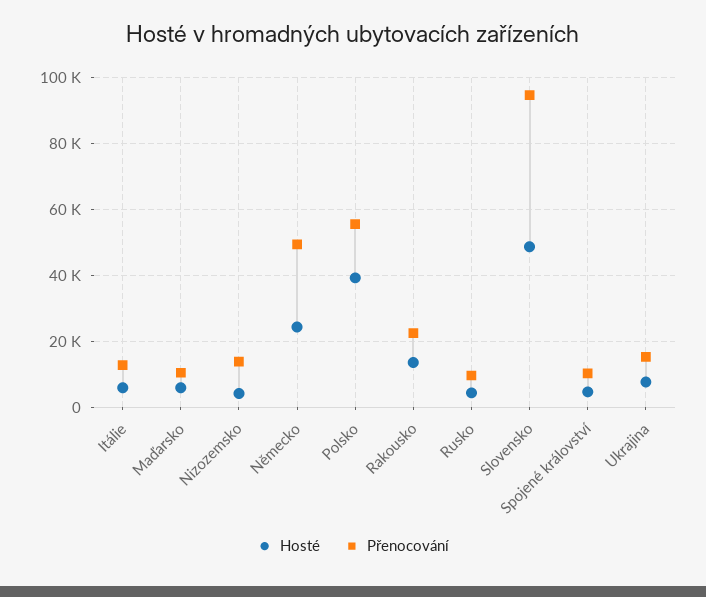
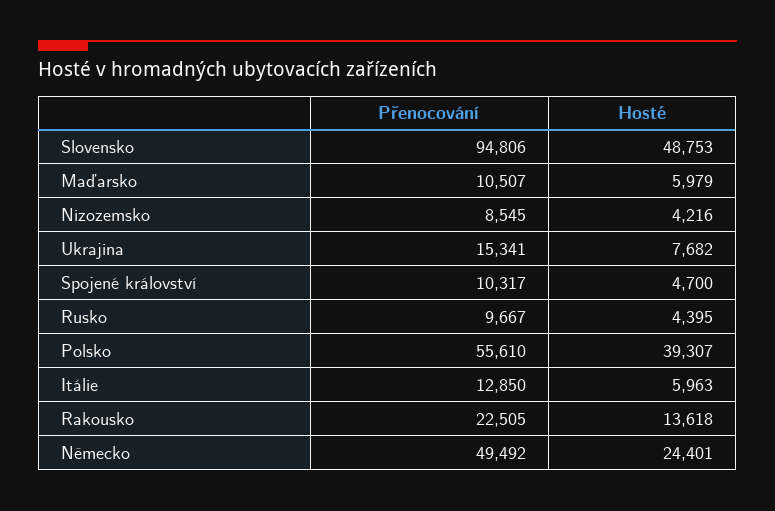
Přenocování, Nizozemsko: 14000 -> 8545

